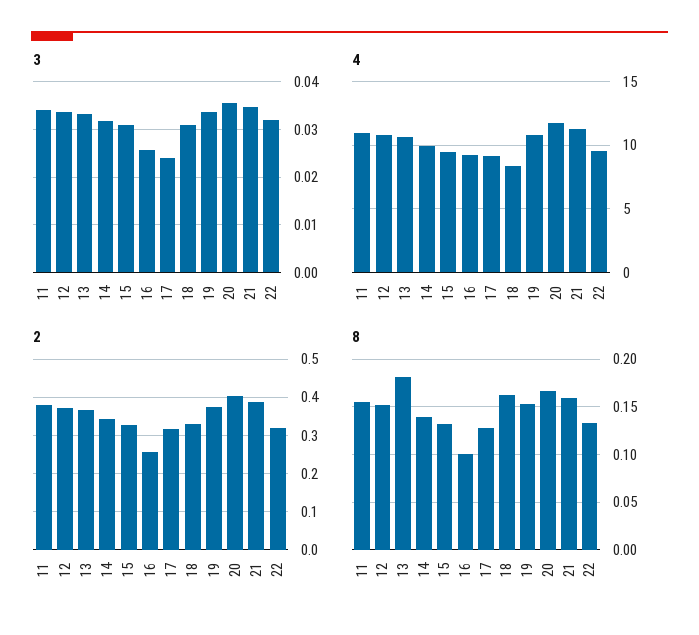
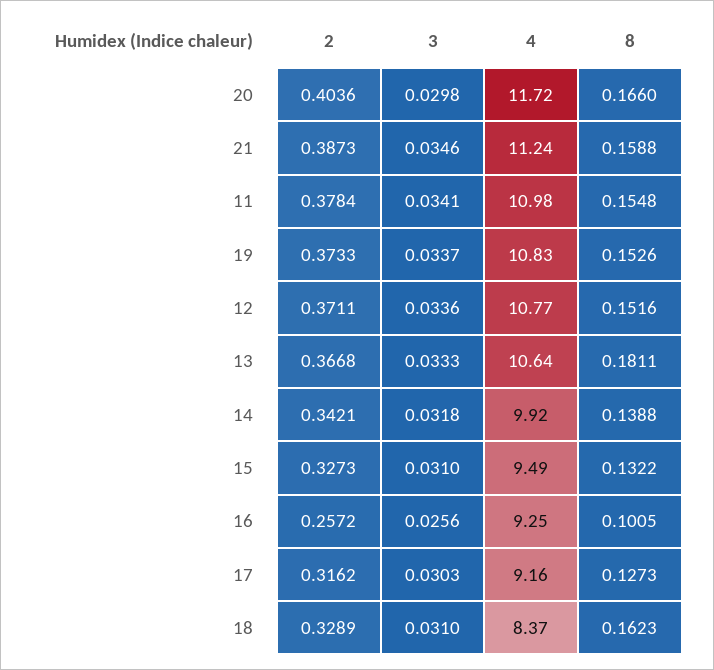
3, 17: 0.024 -> 0.0303
3, 20: 0.036 -> 0.0298
3, 22: 0.032 -> none
4, 22: 9.5 -> none
2, 22: 0.32 -> none
8, 22: 0.13 -> none

